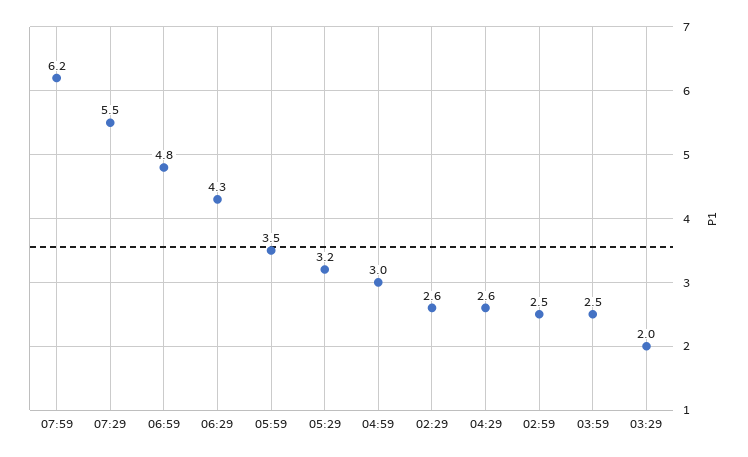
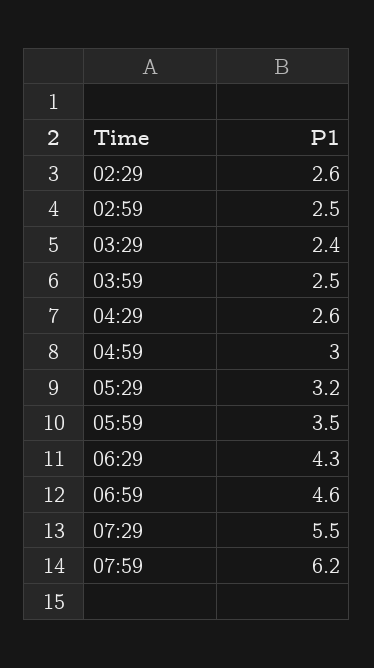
06:59: 4.8 -> 4.6
03:29: 2 -> 2.4

